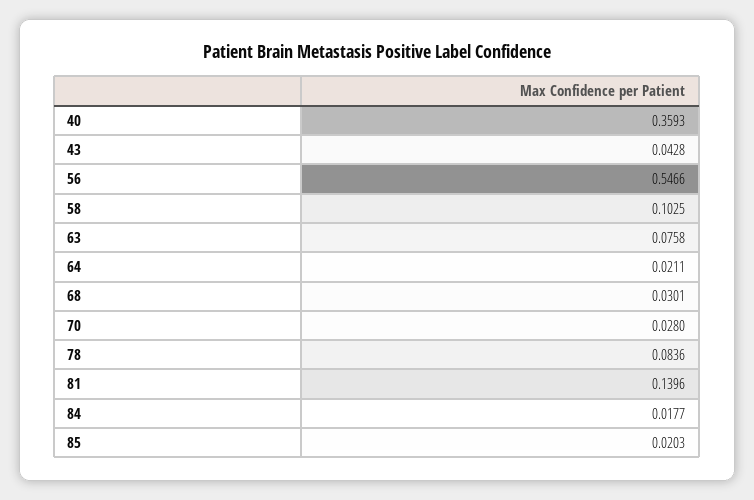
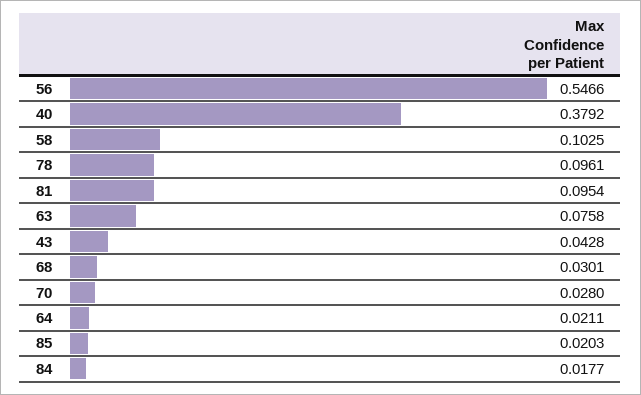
40: 0.3593 -> 0.3792
78: 0.0836 -> 0.0961
81: 0.1396 -> 0.0954

